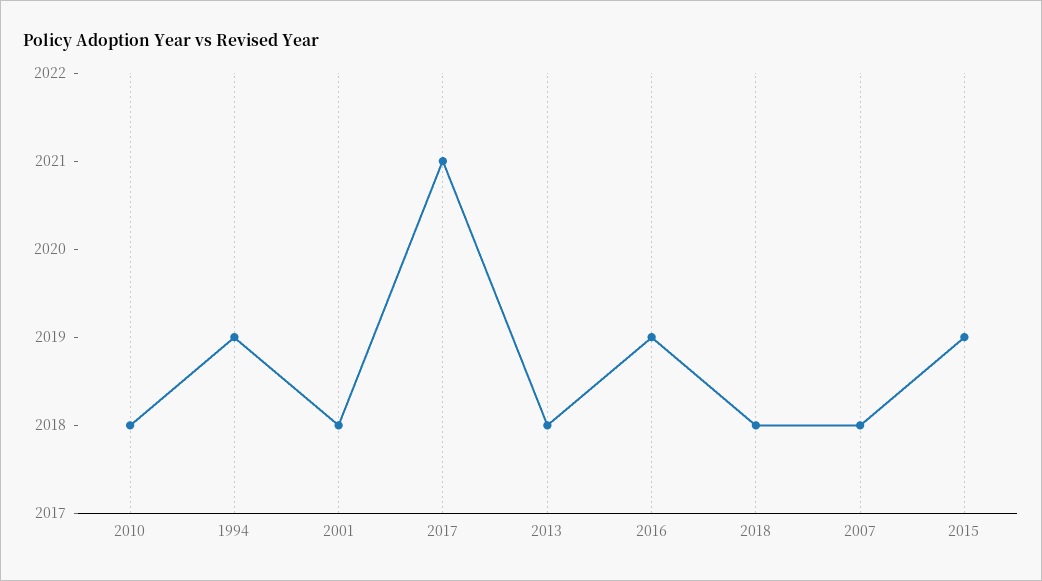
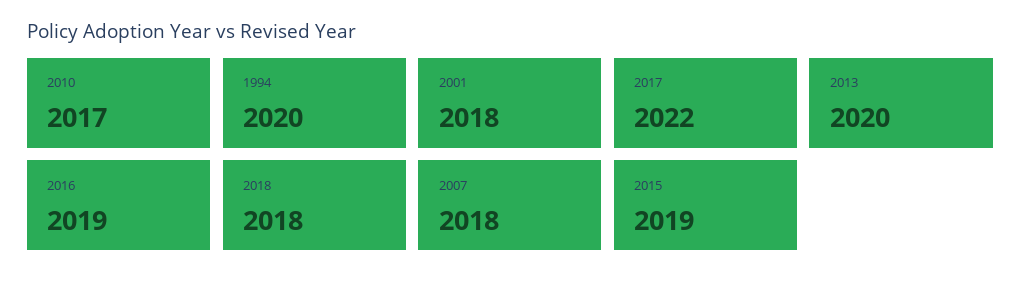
2010: 2018 -> 2017
1994: 2019 -> 2020
2017: 2021 -> 2022
2013: 2018 -> 2020

